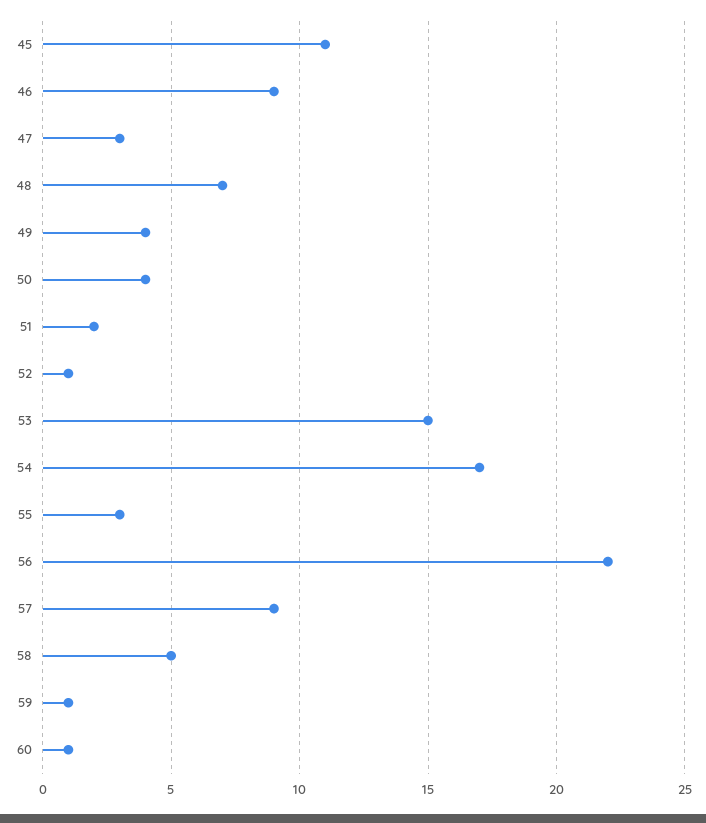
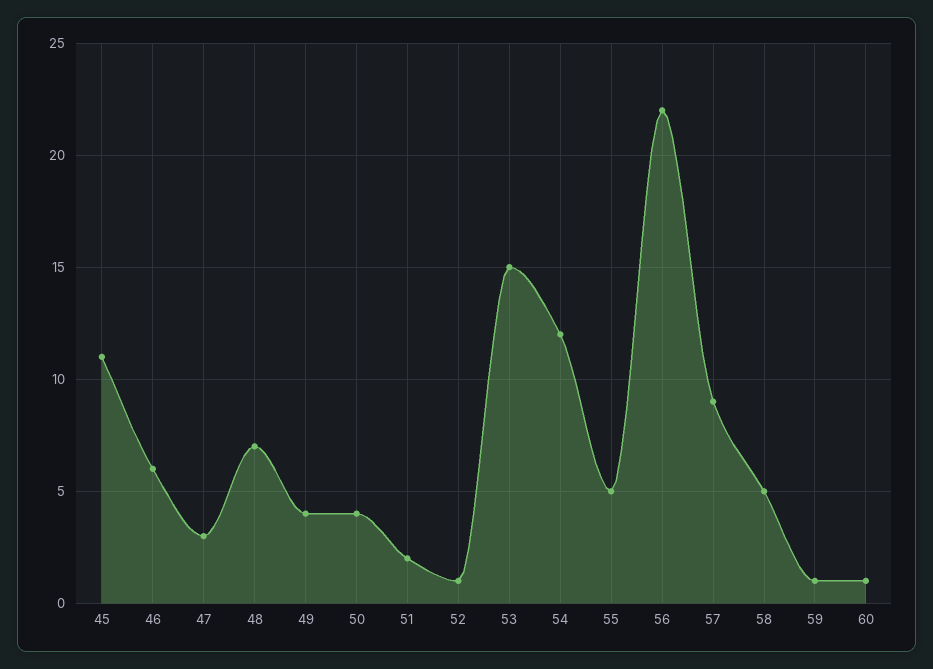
46: 9 -> 6
54: 17 -> 12
55: 3 -> 5

